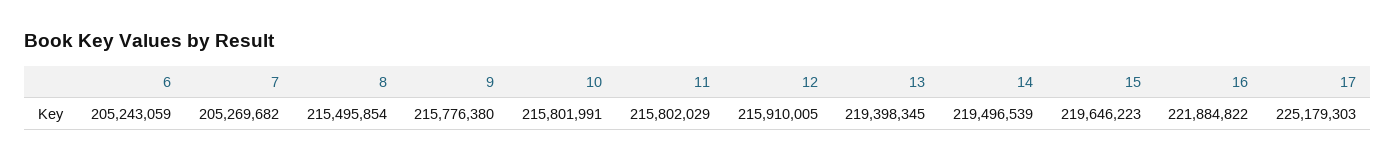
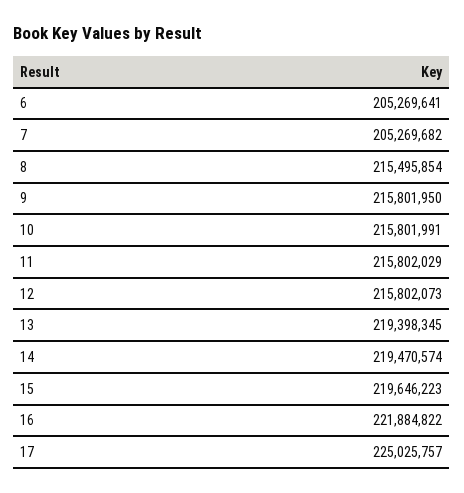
6: 205243059 -> 205269641
9: 215776380 -> 215801950
12: 215910005 -> 215802073
14: 219496539 -> 219470574
17: 225179303 -> 225025757

